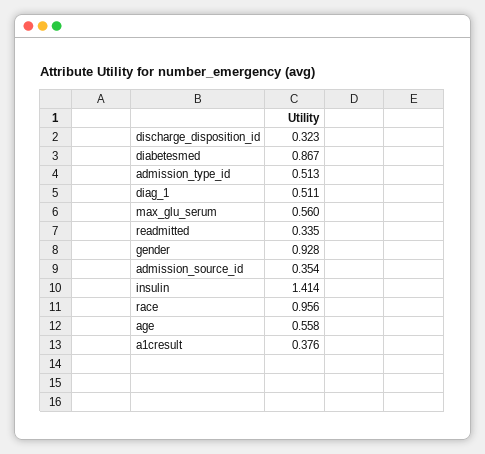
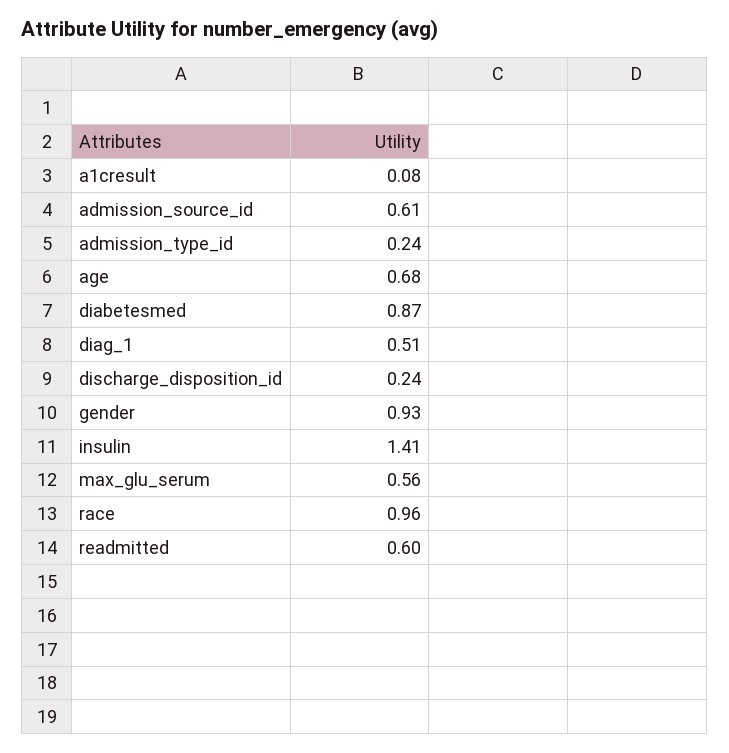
discharge_disposition_id: 0.323 -> 0.24
admission_type_id: 0.513 -> 0.24
readmitted: 0.335 -> 0.6
admission_source_id: 0.354 -> 0.61
age: 0.558 -> 0.68
a1cresult: 0.376 -> 0.08

